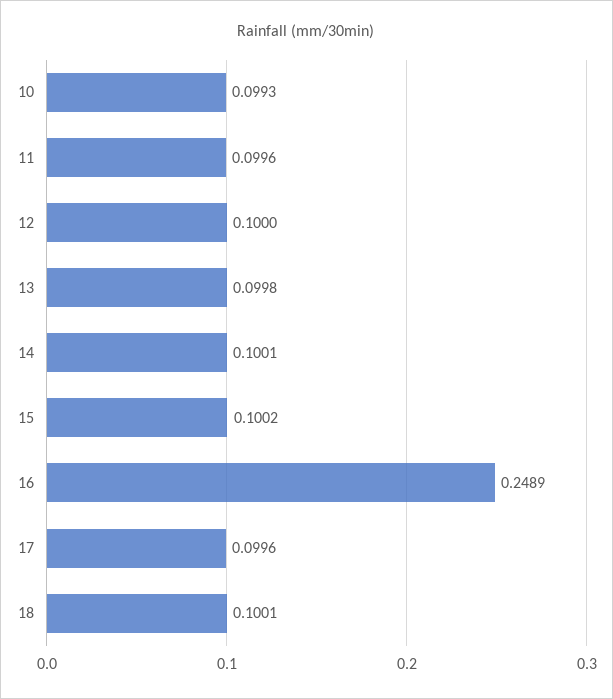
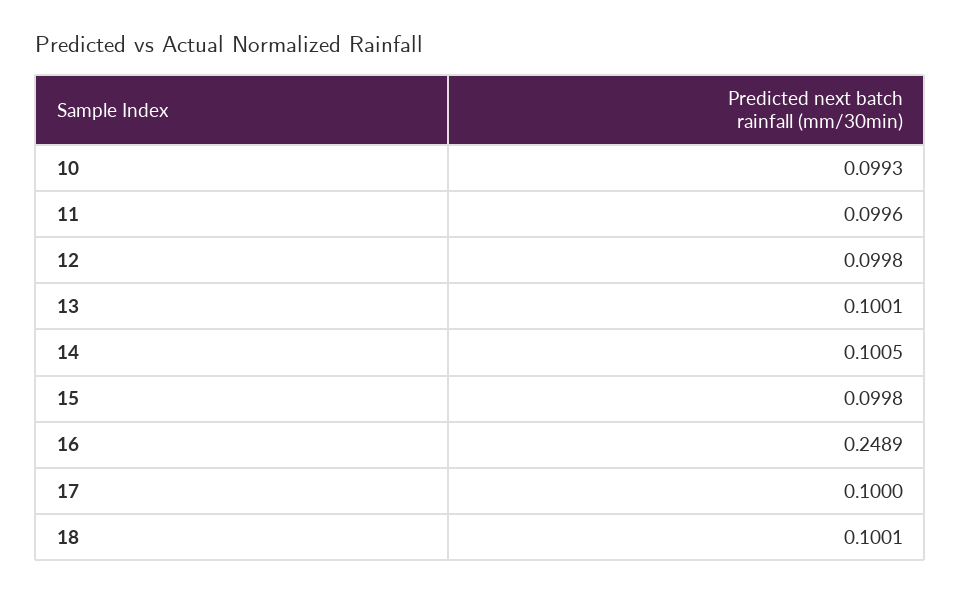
12: 0.1 -> 0.0998
13: 0.0998 -> 0.1001
14: 0.1001 -> 0.1005
15: 0.1002 -> 0.0998
17: 0.0996 -> 0.1

